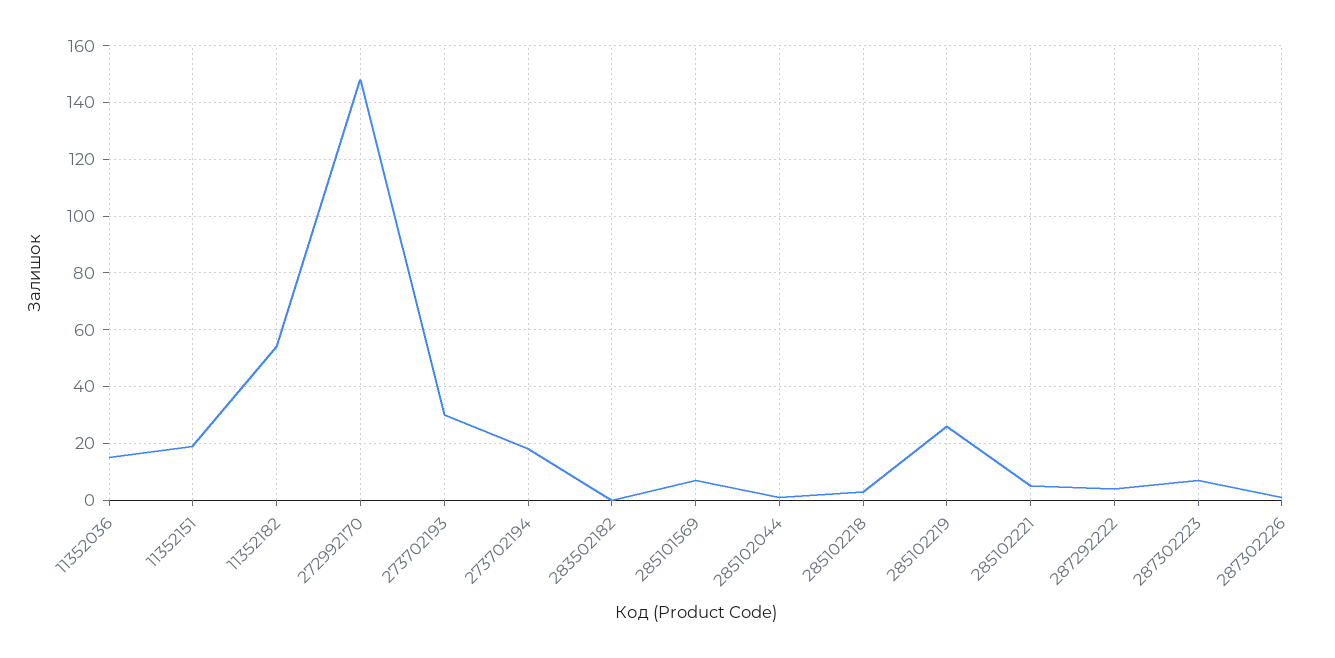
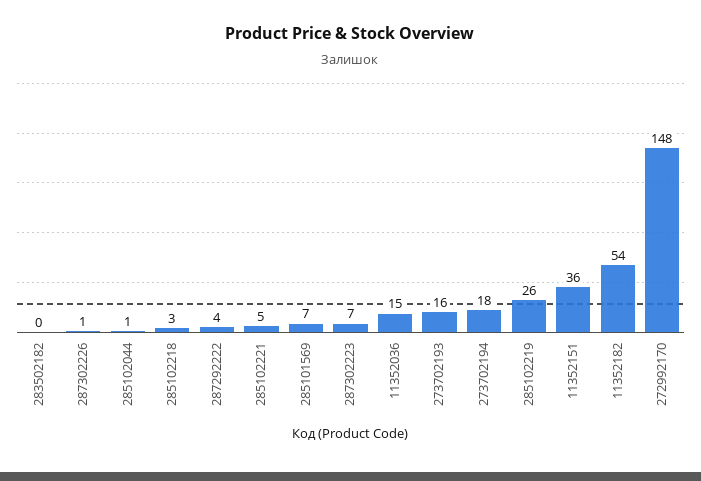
11352151: 20 -> 36
273702193: 30 -> 16

